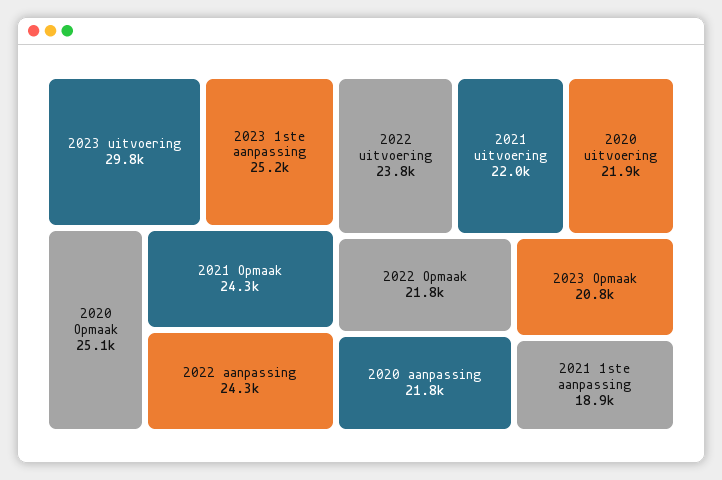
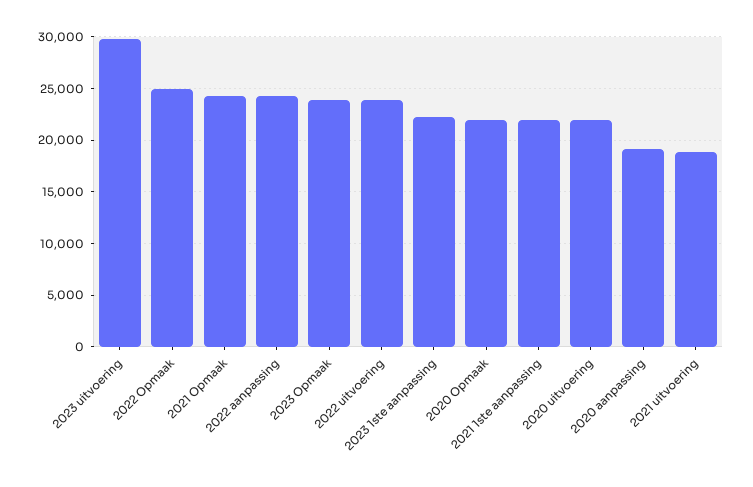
2023 1ste aanpassing: 25200 -> 22000
2020 Opmaak: 25100 -> 22000
2021 uitvoering: 22000 -> 19000
2022 Opmaak: 21800 -> 25000
2020 aanpassing: 21800 -> 19000
2023 Opmaak: 20800 -> 24000
2021 1ste aanpassing: 18900 -> 22000

